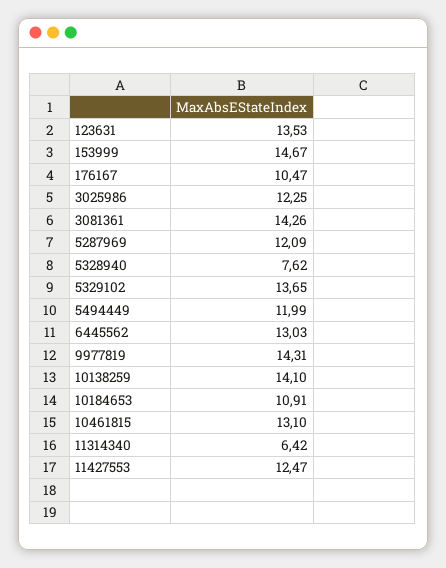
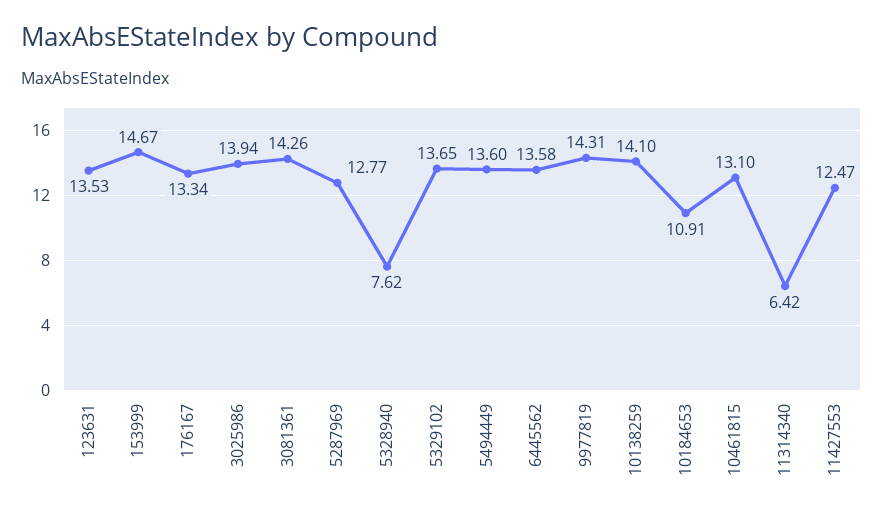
176167: 10.47 -> 13.34
3025986: 12.25 -> 13.94
5287969: 12.09 -> 12.77
5494449: 11.99 -> 13.6
6445562: 13.03 -> 13.58

